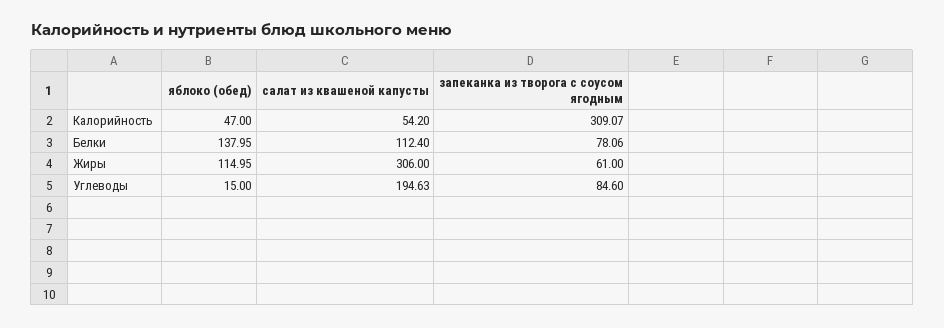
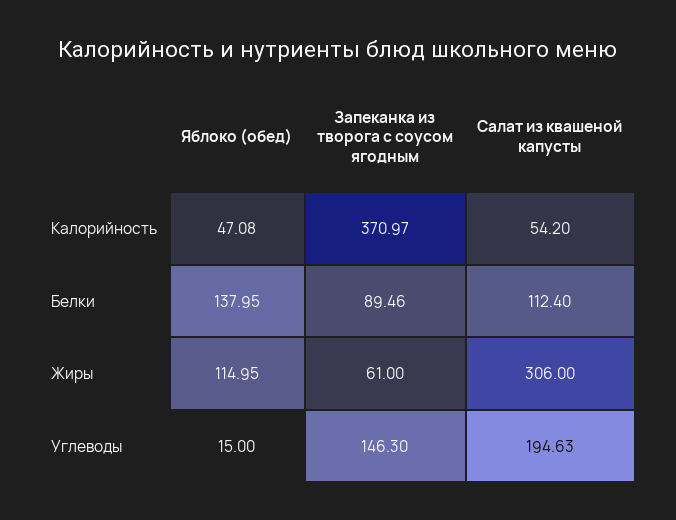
яблоко (обед), Калорийность: 47 -> 47.08
запеканка из творога с соусом ягодным, Калорийность: 309.07 -> 370.97
запеканка из творога с соусом ягодным, Белки: 78.06 -> 89.46
запеканка из творога с соусом ягодным, Углеводы: 84.6 -> 146.3

